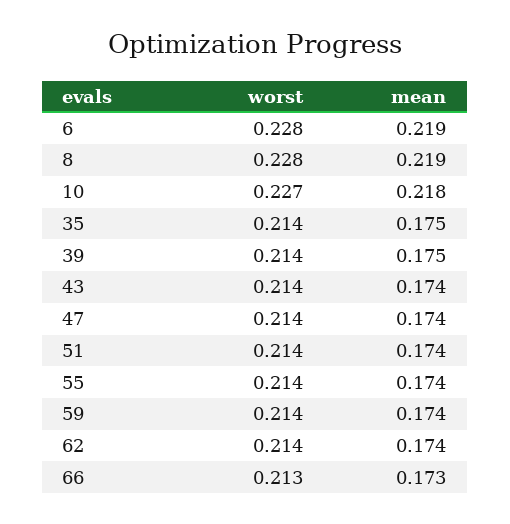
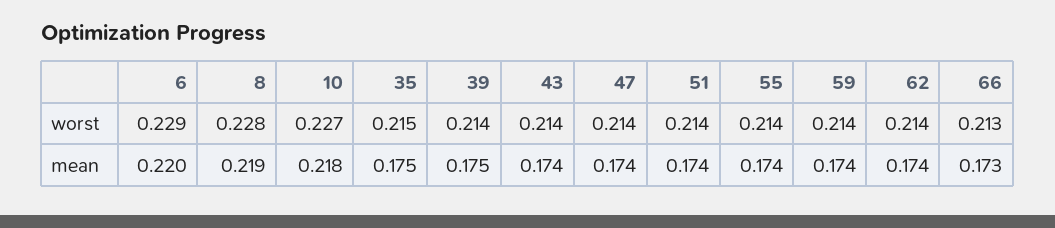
worst, 6: 0.228 -> 0.229
mean, 6: 0.219 -> 0.22
worst, 35: 0.214 -> 0.215

